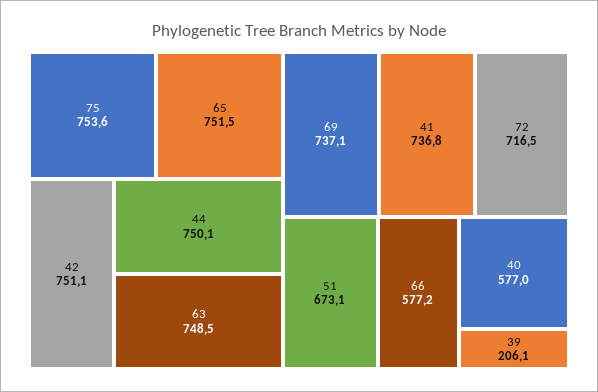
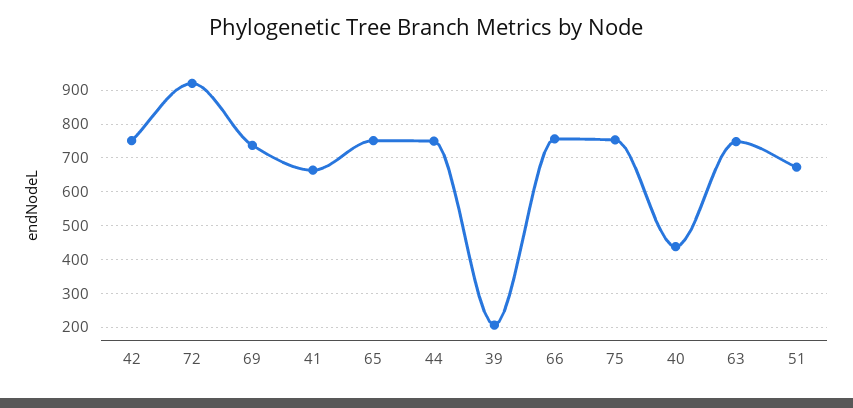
41: 736.8 -> 660
72: 716.5 -> 920
66: 577.2 -> 760
40: 577 -> 440

